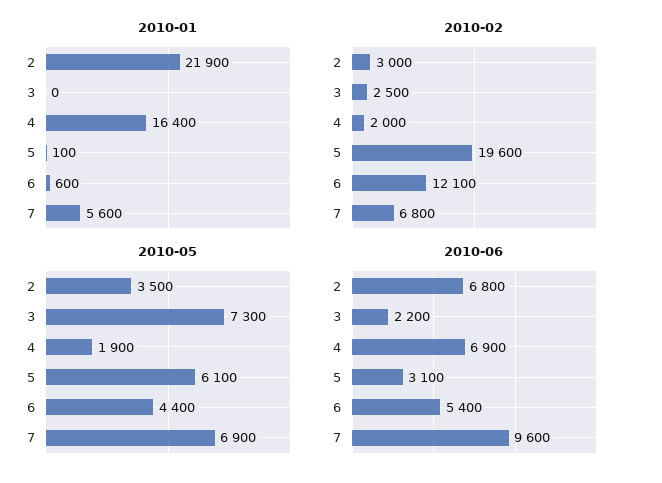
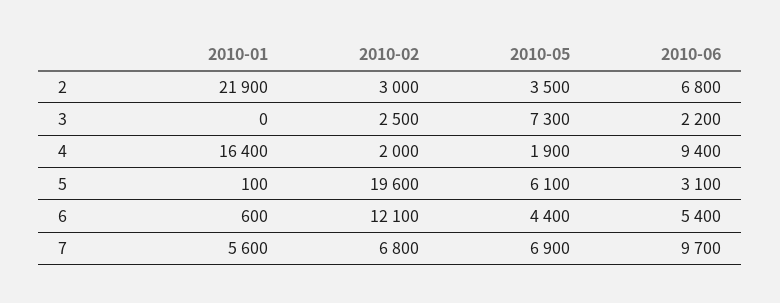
2010-06, 4: 6900 -> 9400
2010-06, 7: 9600 -> 9700

